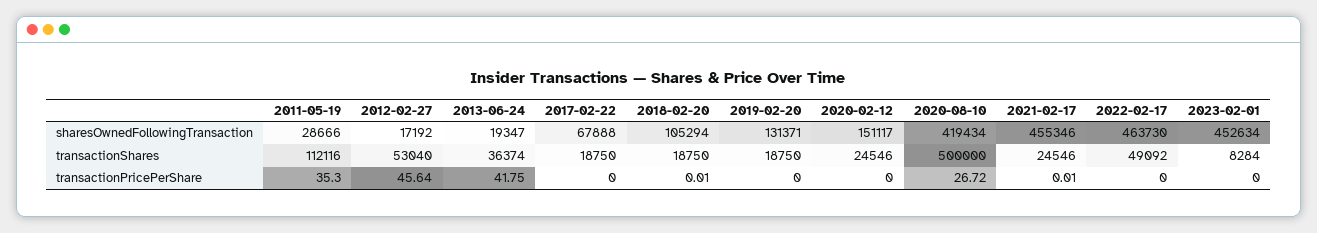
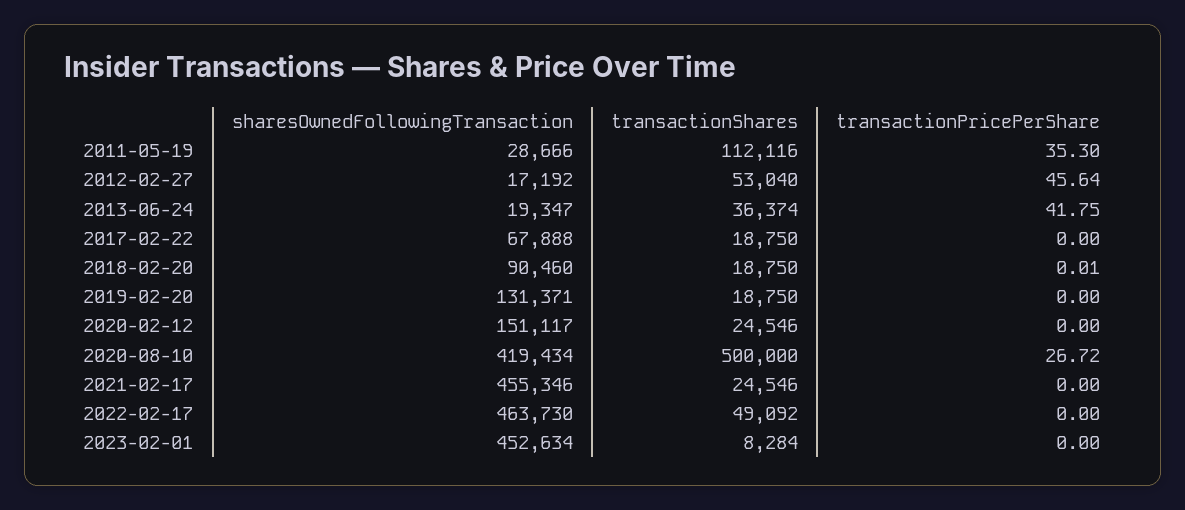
2018-02-20, sharesOwnedFollowingTransaction: 105294 -> 90460
2021-02-17, transactionPricePerShare: 0.01 -> 0

